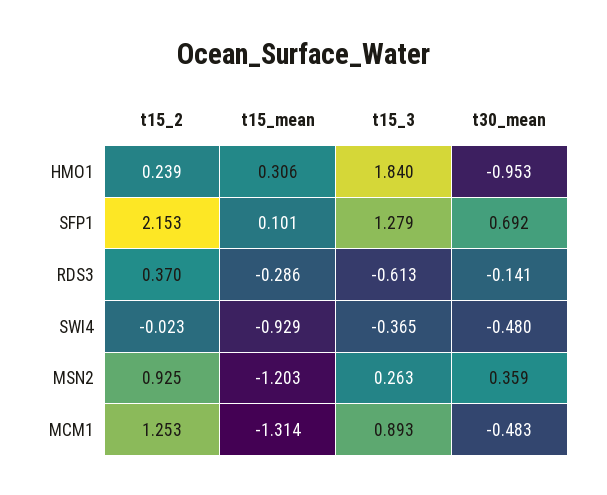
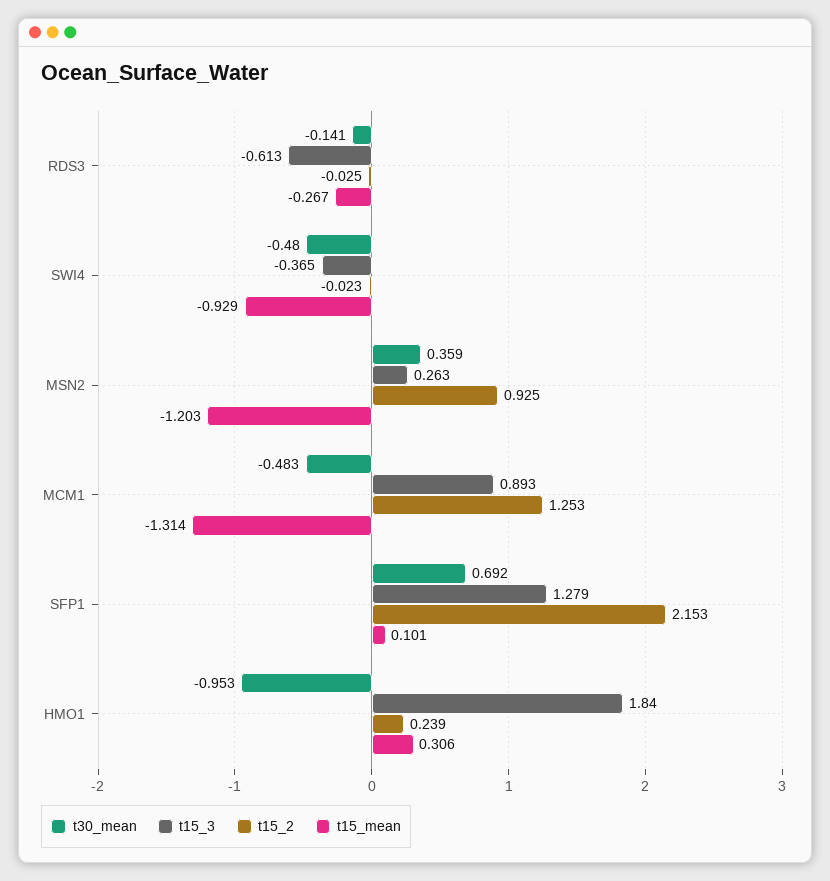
t15_2, RDS3: 0.37 -> -0.025
t15_mean, RDS3: -0.286 -> -0.267

